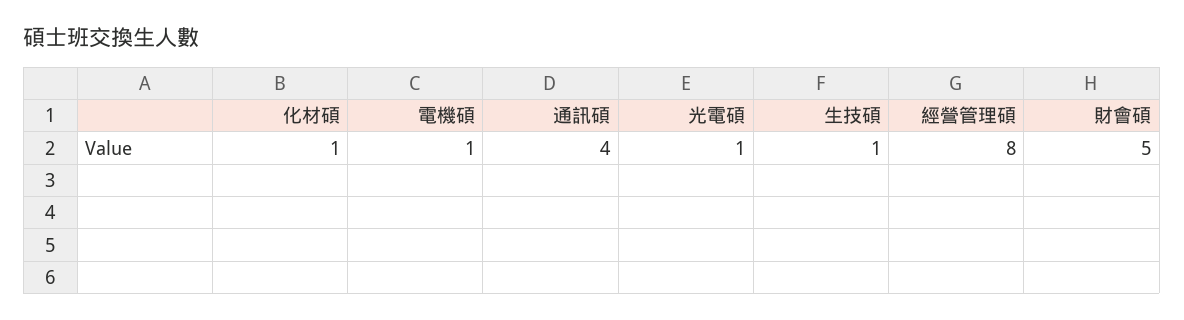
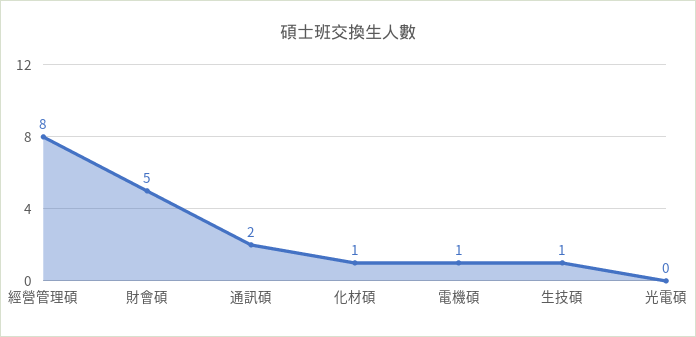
通訊碩: 4 -> 2
光電碩: 1 -> 0

